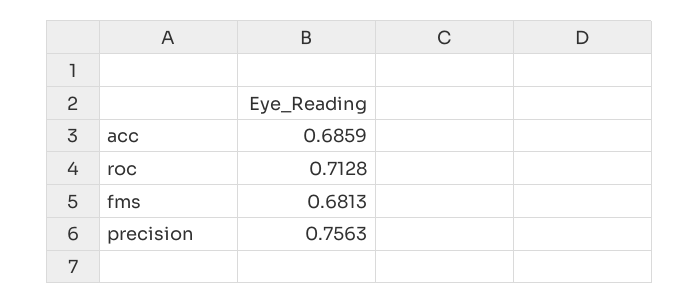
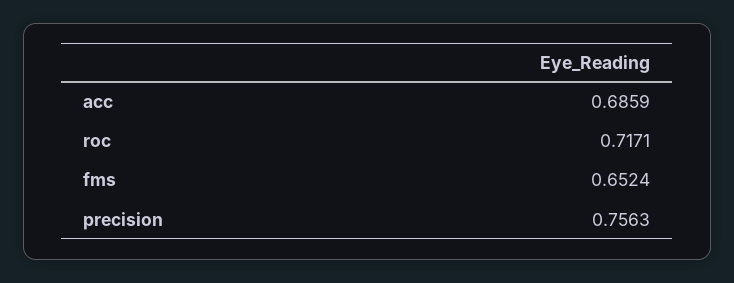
roc: 0.7128 -> 0.7171
fms: 0.6813 -> 0.6524

